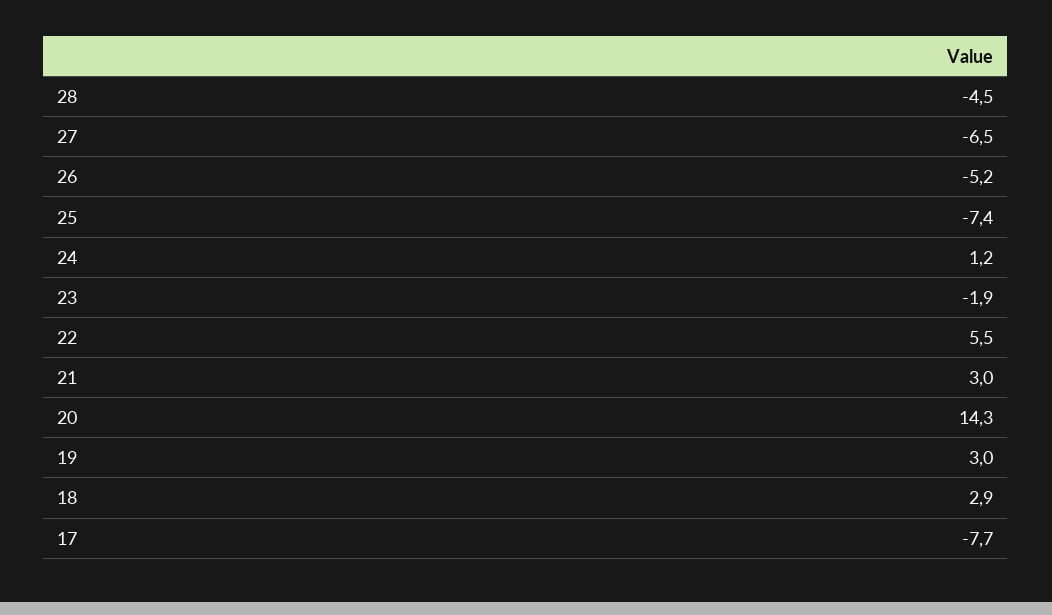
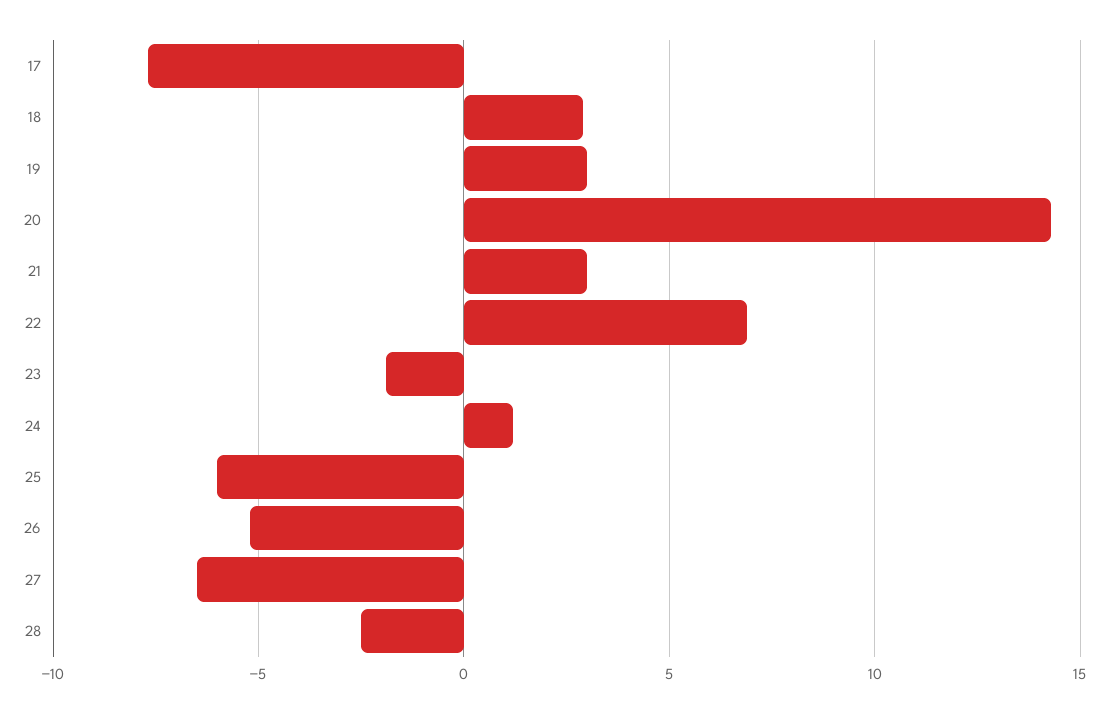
28: -4.5 -> -2.5
25: -7.4 -> -6
22: 5.5 -> 7

